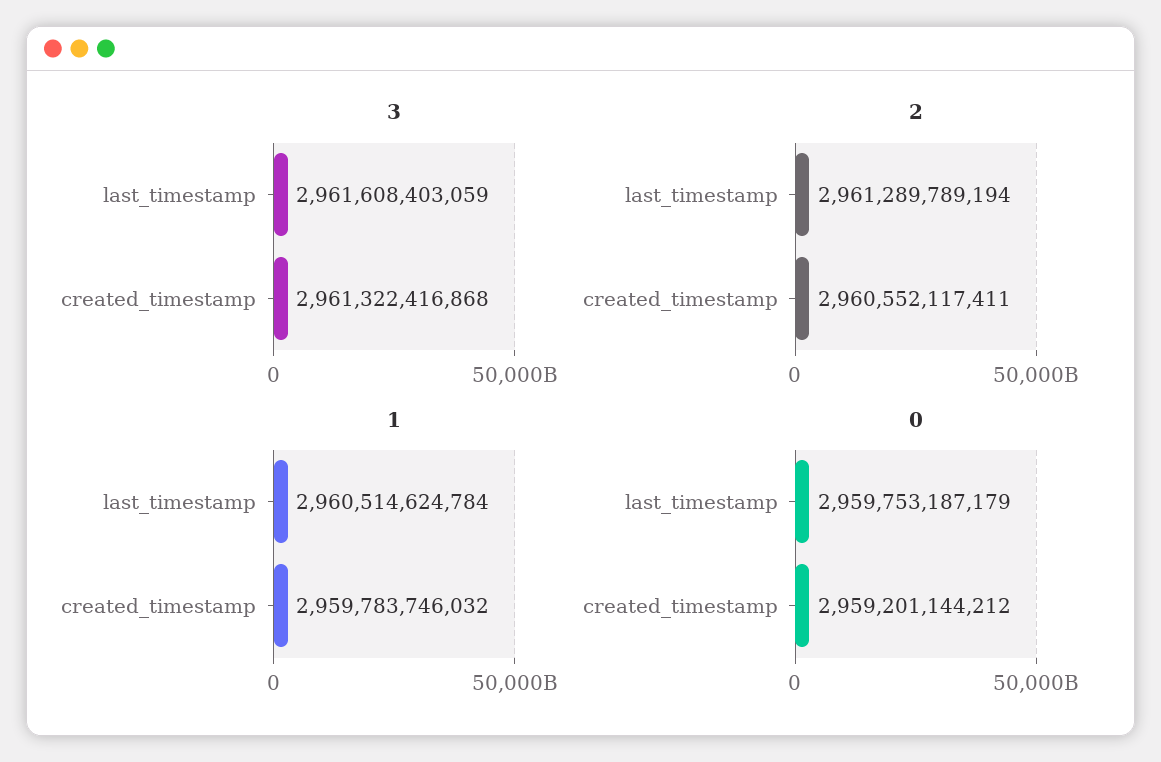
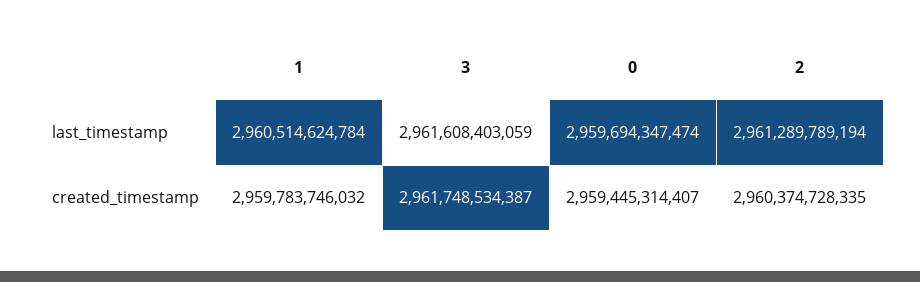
3, created_timestamp: 2961322416868 -> 2961748534387
2, created_timestamp: 2960552117411 -> 2960374728335
0, last_timestamp: 2959753187179 -> 2959694347474
0, created_timestamp: 2959201144212 -> 2959445314407

